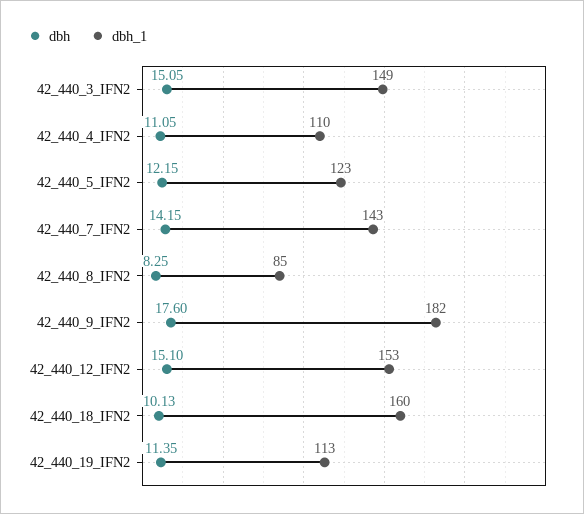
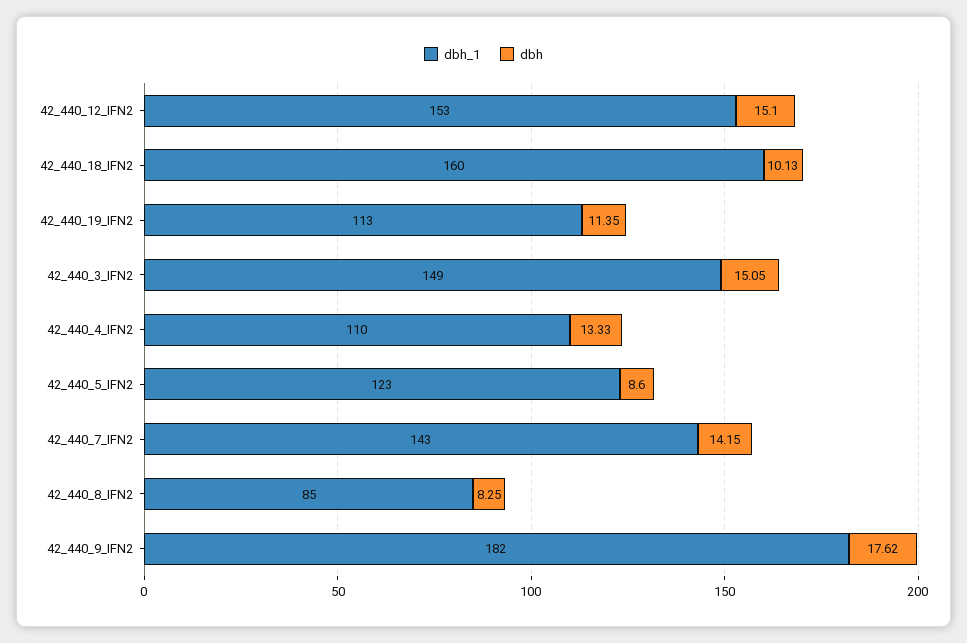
dbh, 42_440_4_IFN2: 11.05 -> 13.33
dbh, 42_440_5_IFN2: 12.15 -> 8.6
dbh, 42_440_9_IFN2: 17.6 -> 17.62

